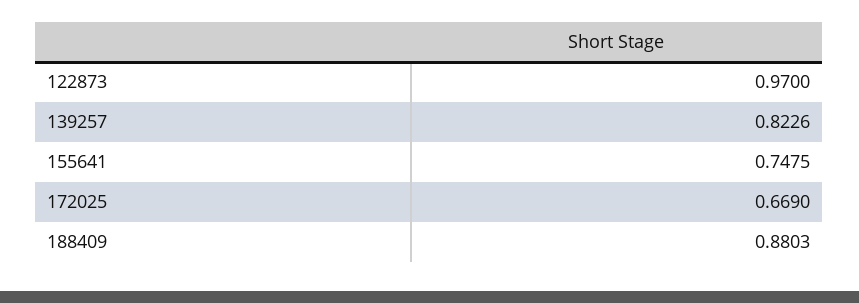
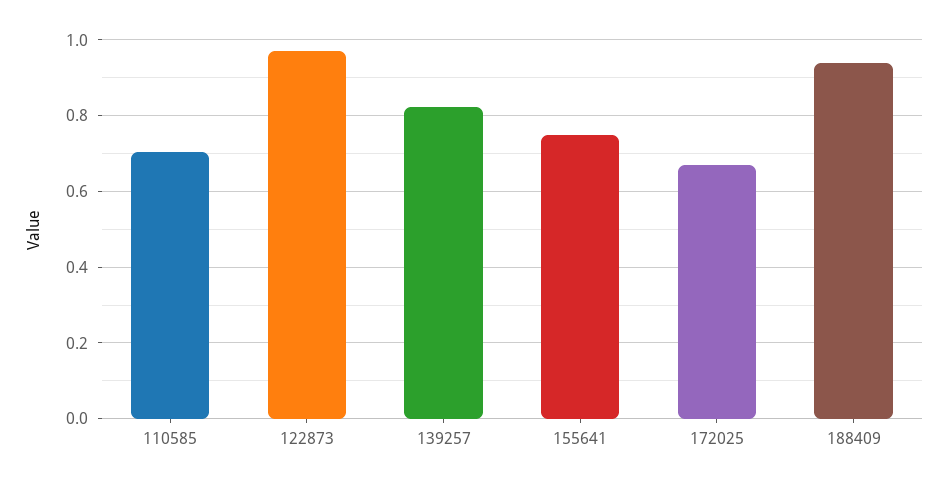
188409: 0.8803 -> 0.94
110585: none -> 0.7

